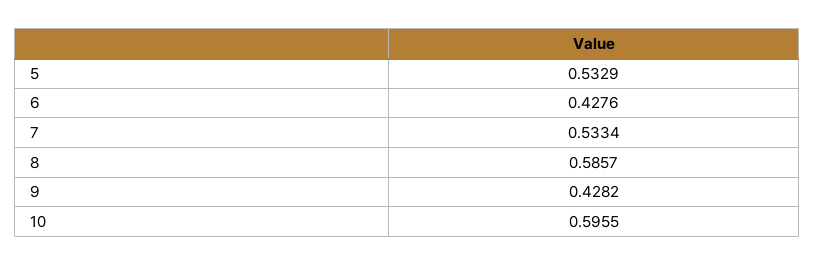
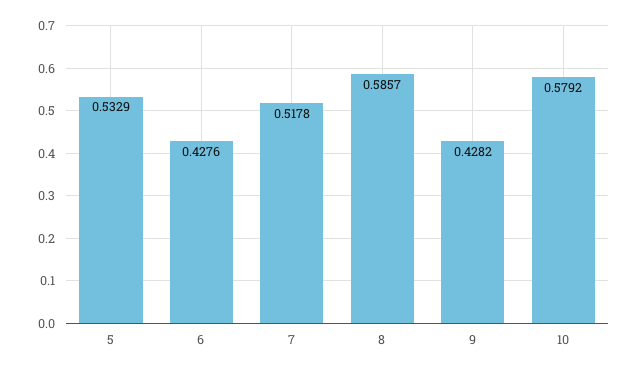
7: 0.5334 -> 0.5178
10: 0.5955 -> 0.5792

